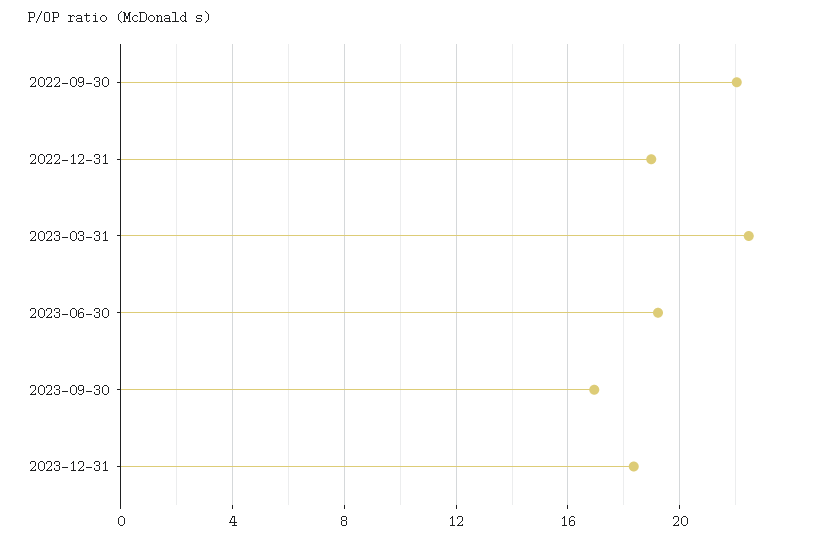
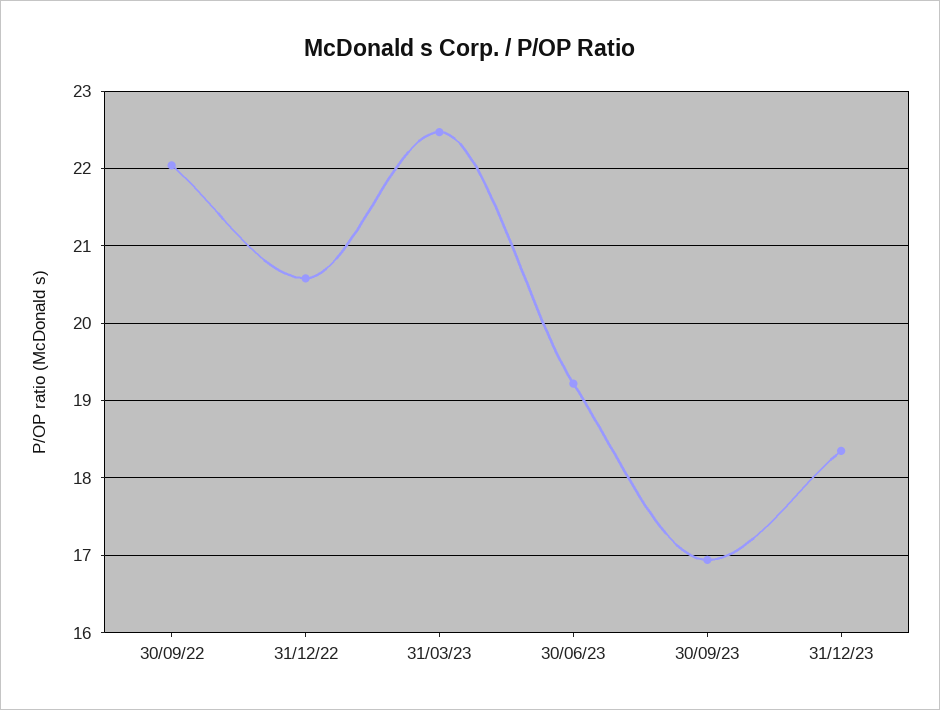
2022-12-31: 19 -> 20.6

